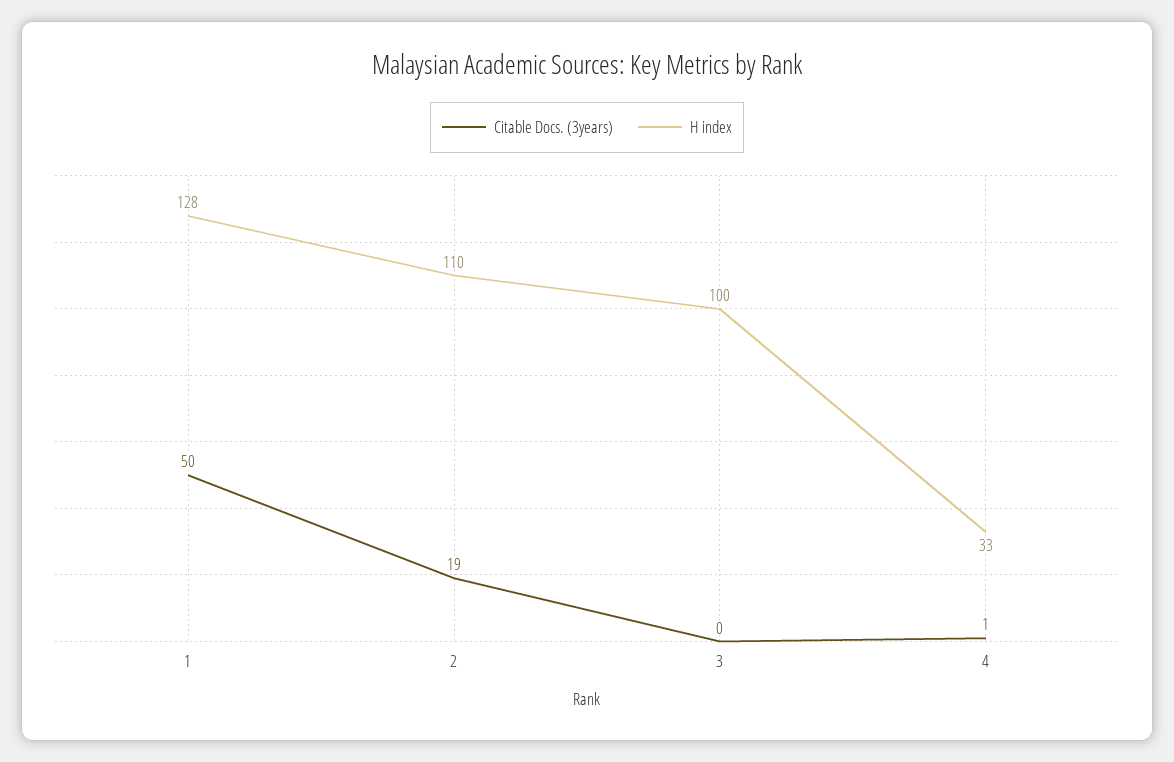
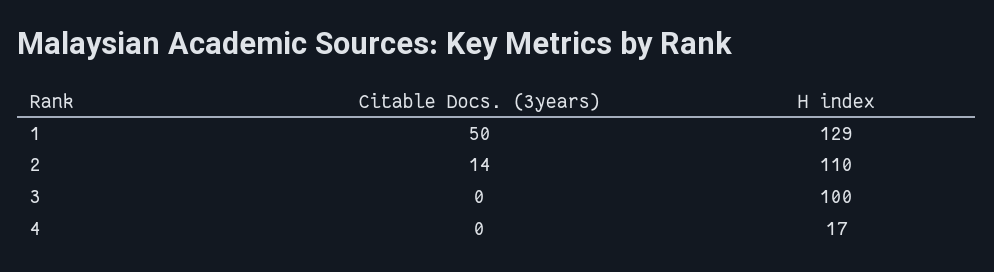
H index, 1: 128 -> 129
Citable Docs. (3years), 2: 19 -> 14
Citable Docs. (3years), 4: 1 -> 0
H index, 4: 33 -> 17

